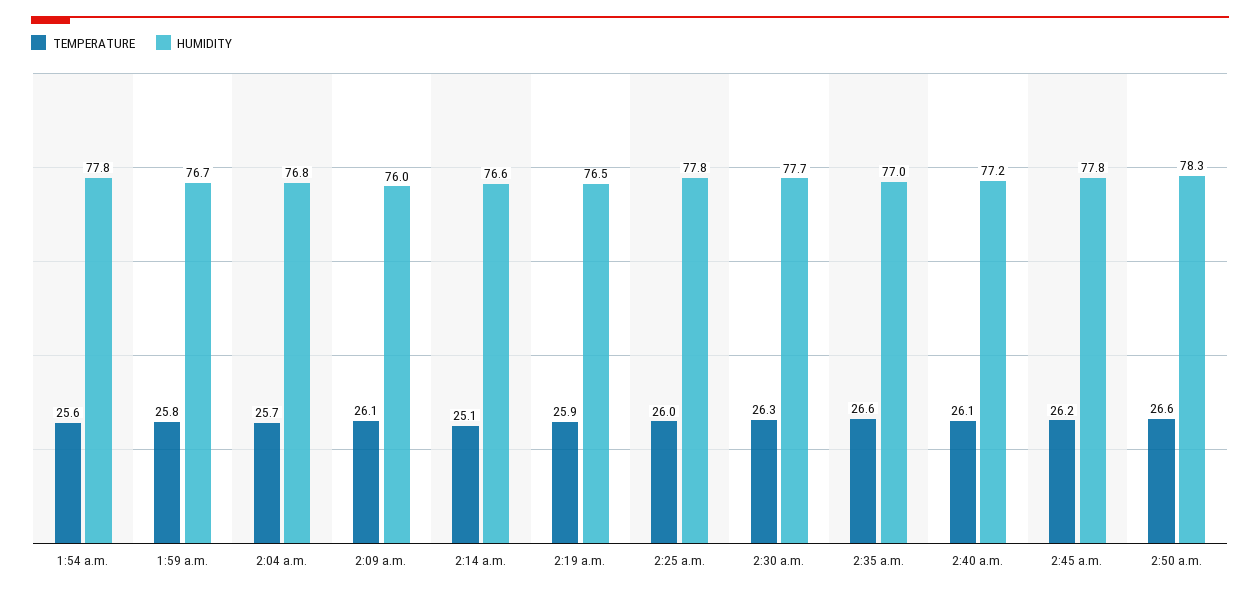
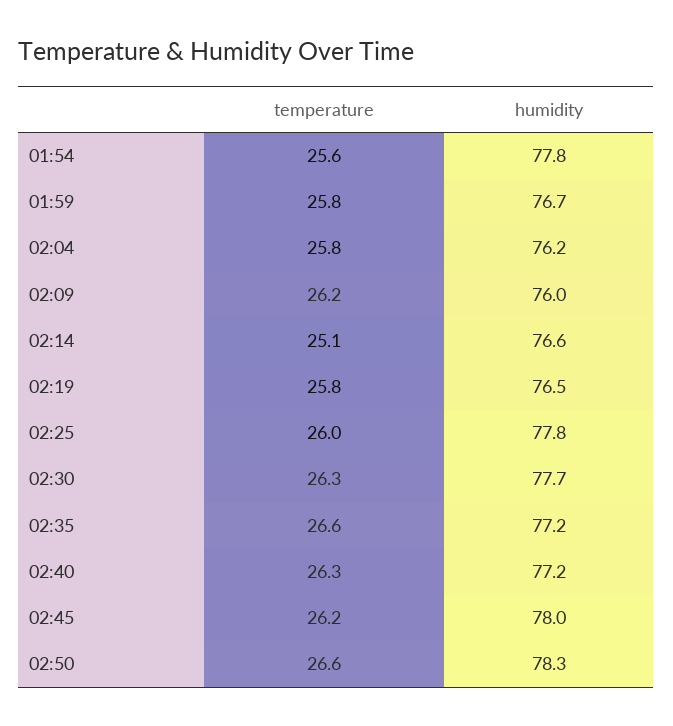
TEMPERATURE, 2:04 a.m.: 25.7 -> 25.8
HUMIDITY, 2:04 a.m.: 76.8 -> 76.2
TEMPERATURE, 2:09 a.m.: 26.1 -> 26.2
TEMPERATURE, 2:19 a.m.: 25.9 -> 25.8
HUMIDITY, 2:35 a.m.: 77 -> 77.2
TEMPERATURE, 2:40 a.m.: 26.1 -> 26.3
HUMIDITY, 2:45 a.m.: 77.8 -> 78

